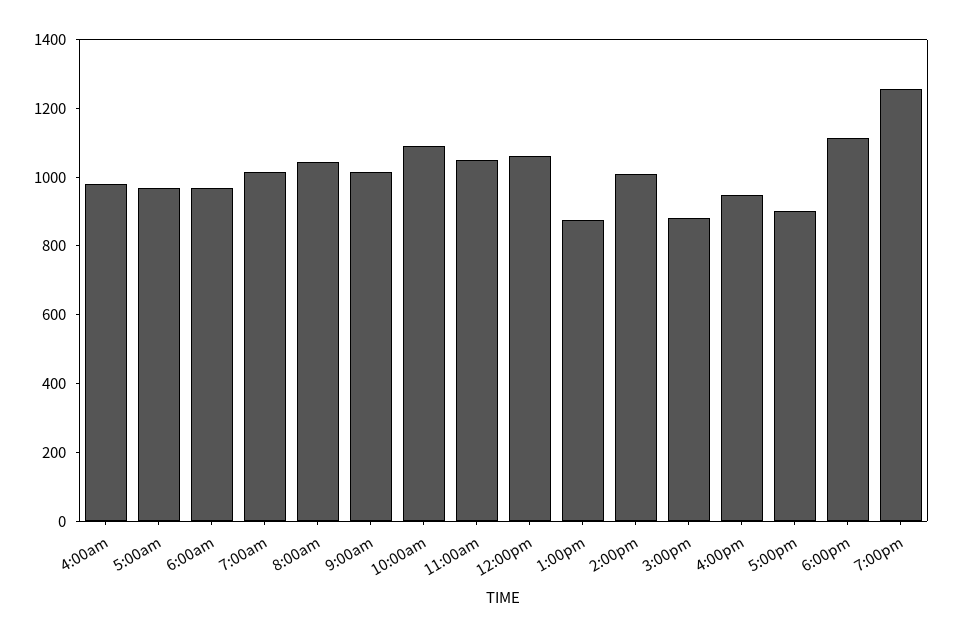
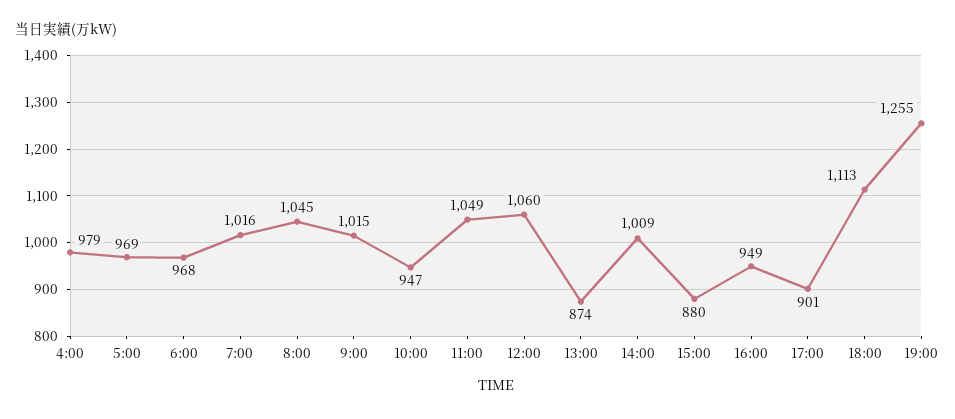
10:00am: 1100 -> 947

